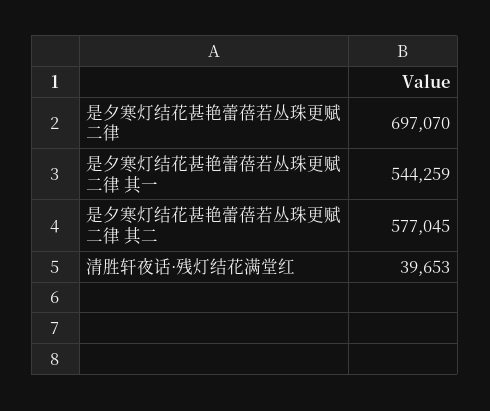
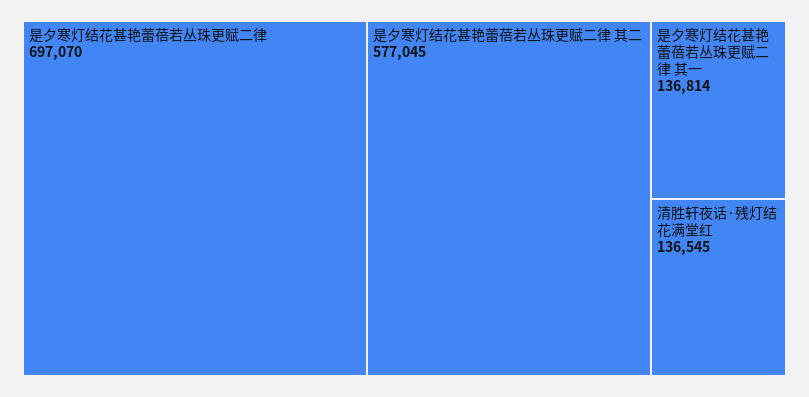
是夕寒灯结花甚艳蕾蓓若丛珠更赋二律 其一: 544259 -> 136814
清胜轩夜话·残灯结花满堂红: 39653 -> 136545

